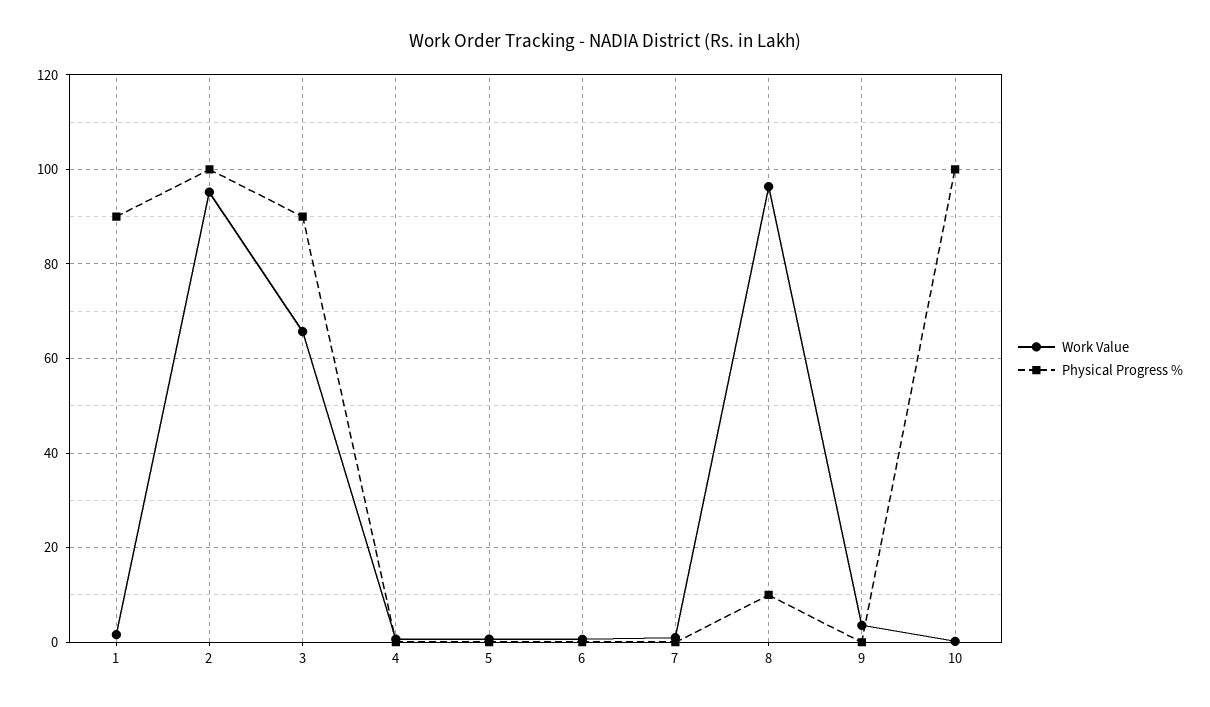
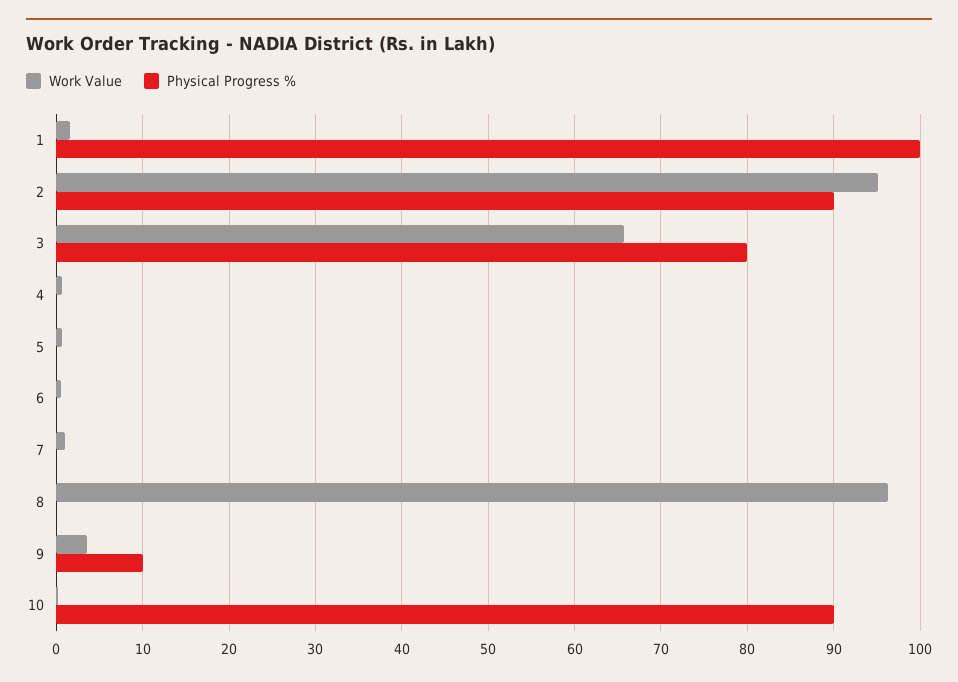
Physical Progress %, 1: 90 -> 100
Physical Progress %, 2: 100 -> 90
Physical Progress %, 3: 90 -> 80
Physical Progress %, 8: 10 -> 0
Physical Progress %, 9: 0 -> 10
Physical Progress %, 10: 100 -> 90

